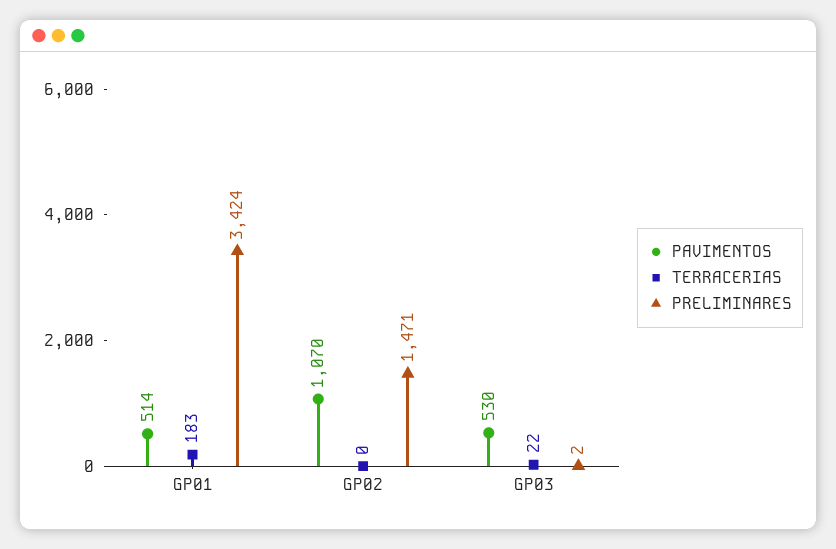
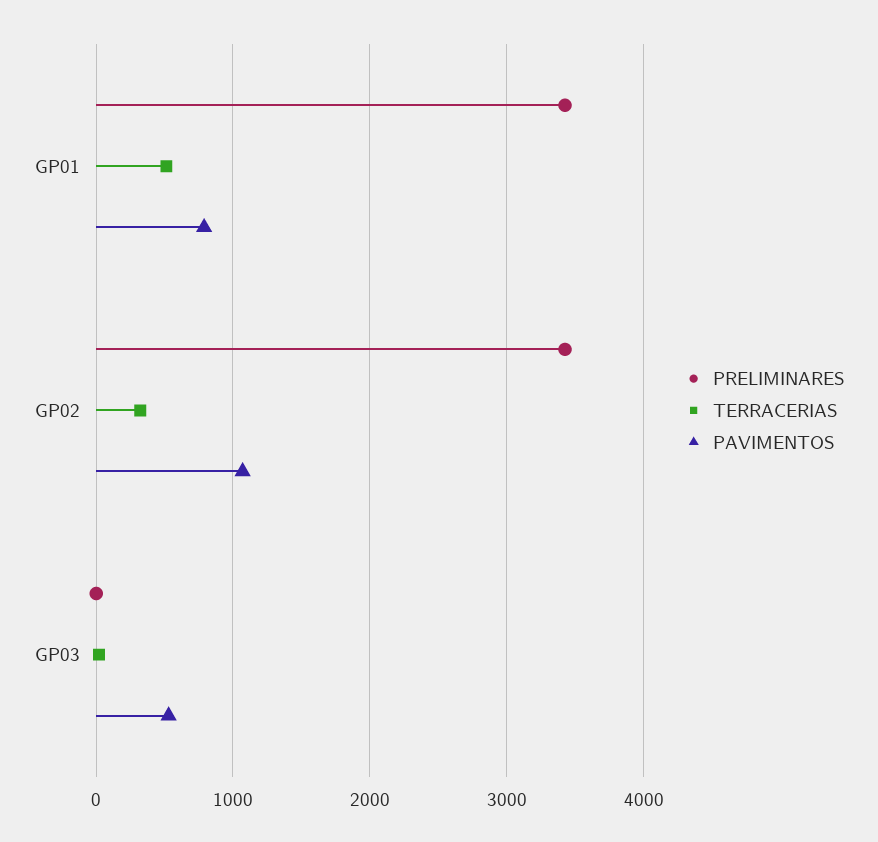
PAVIMENTOS, GP01: 514 -> 800
TERRACERIAS, GP01: 183 -> 500
TERRACERIAS, GP02: 0 -> 300
PRELIMINARES, GP02: 1471 -> 3400

